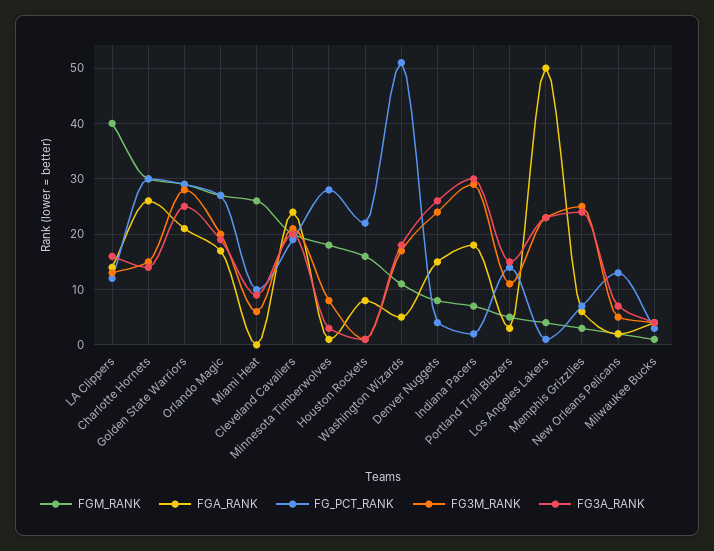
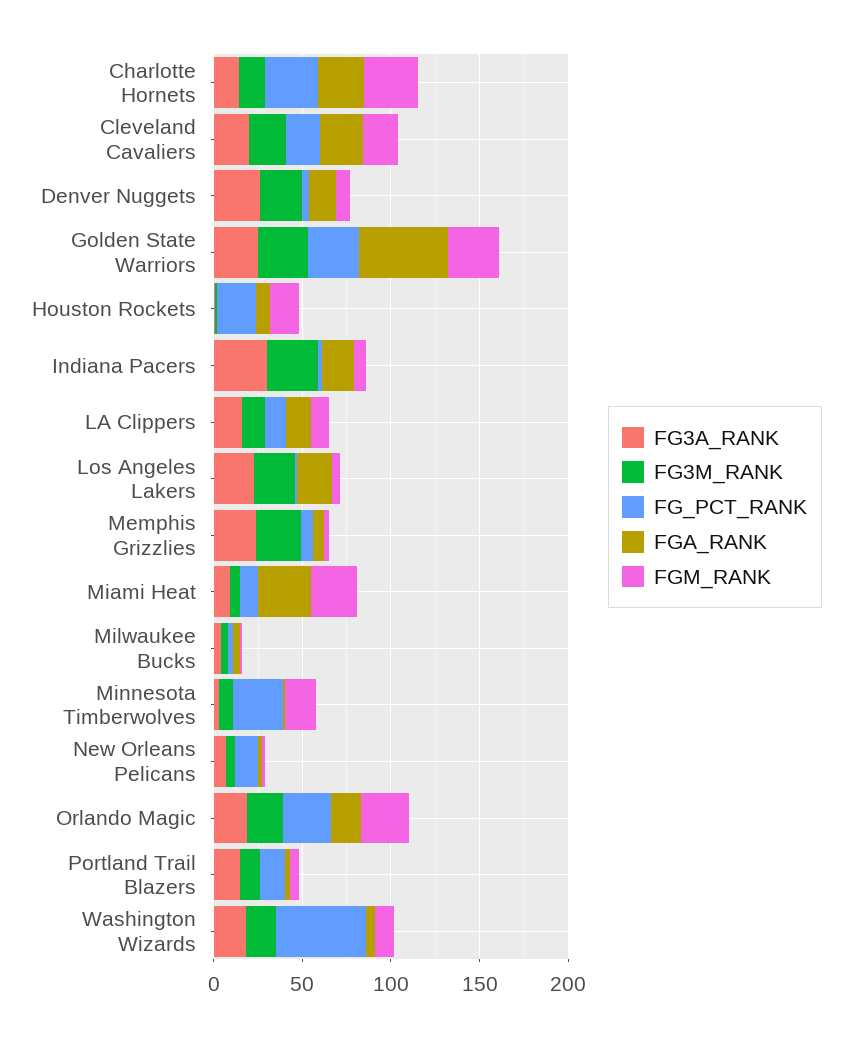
FGM_RANK, LA Clippers: 40 -> 10
FGA_RANK, Golden State Warriors: 20 -> 50
FGA_RANK, Miami Heat: 0 -> 30
FGA_RANK, Los Angeles Lakers: 50 -> 20

